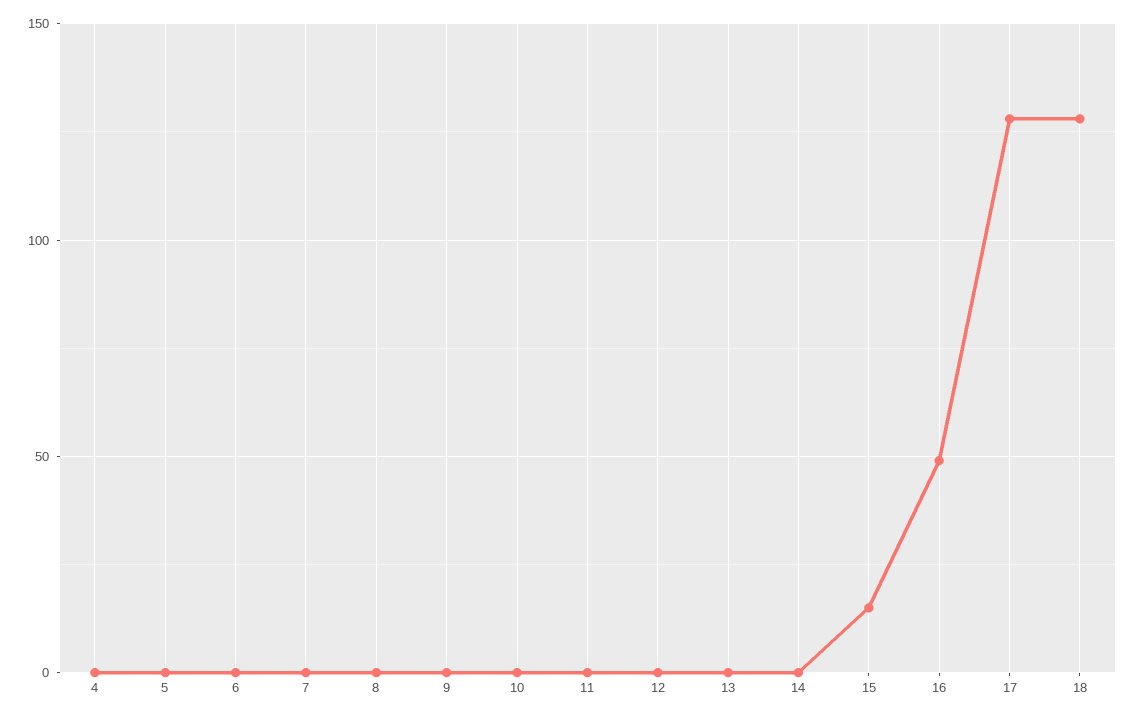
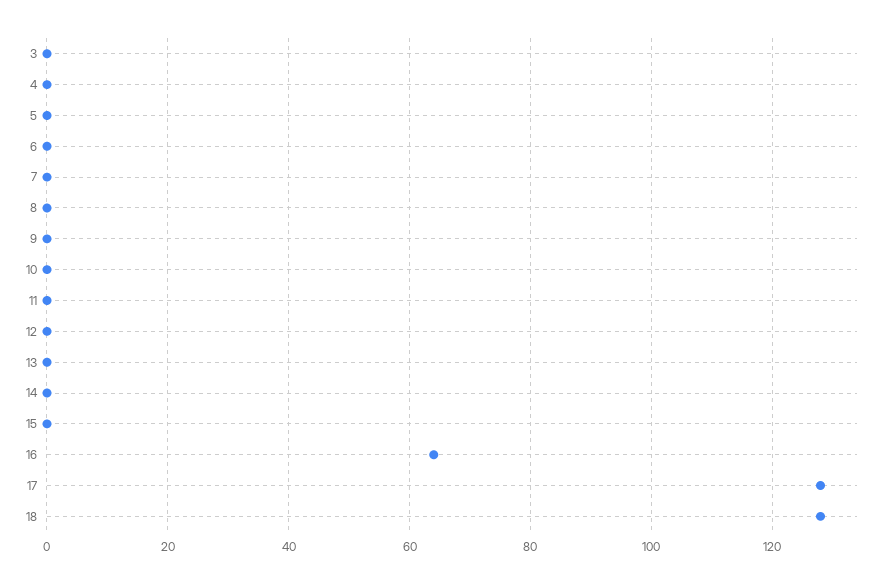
15: 15 -> 0
16: 50 -> 65
3: none -> 0

